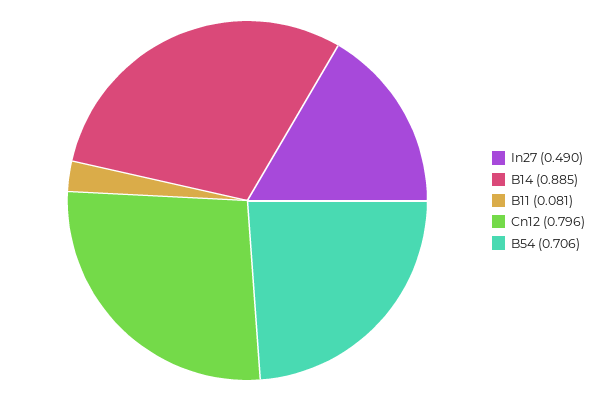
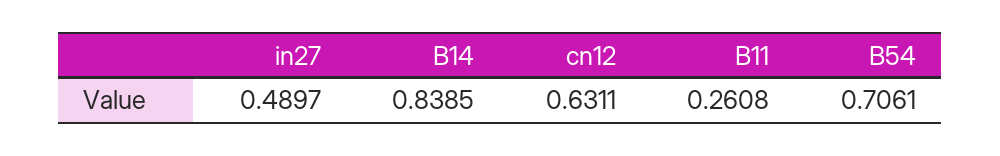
B14: 0.885 -> 0.8385
B11: 0.081 -> 0.2608
Cn12: 0.796 -> 0.6311

